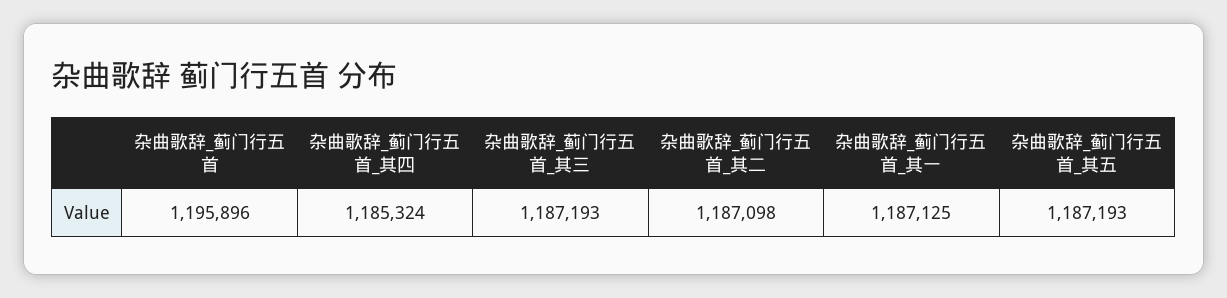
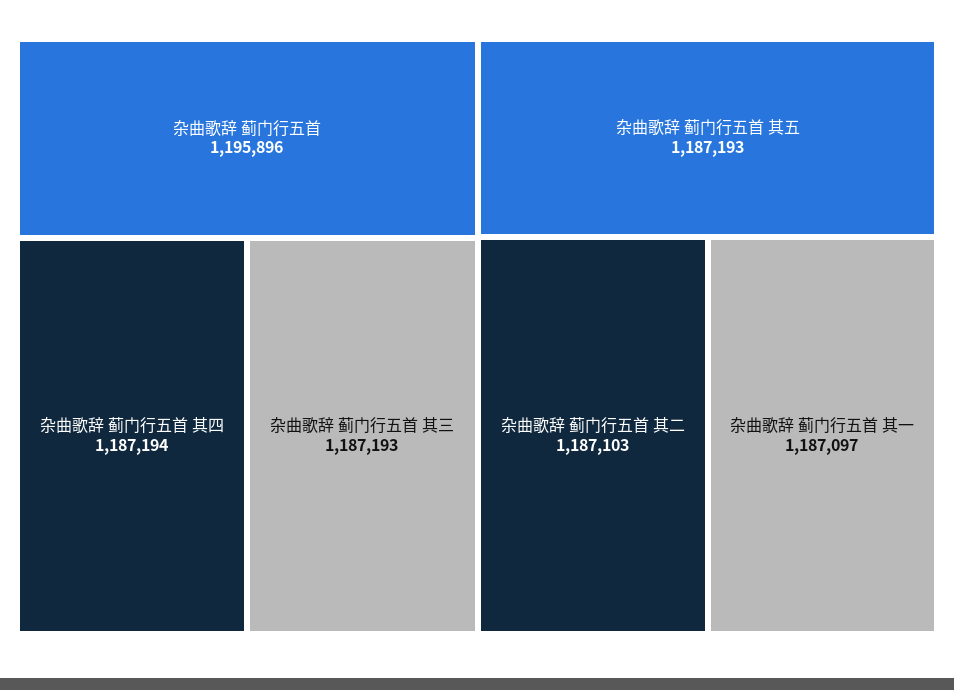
杂曲歌辞_蓟门行五首_其四: 1185324 -> 1187194
杂曲歌辞_蓟门行五首_其二: 1187098 -> 1187103
杂曲歌辞_蓟门行五首_其一: 1187125 -> 1187097

